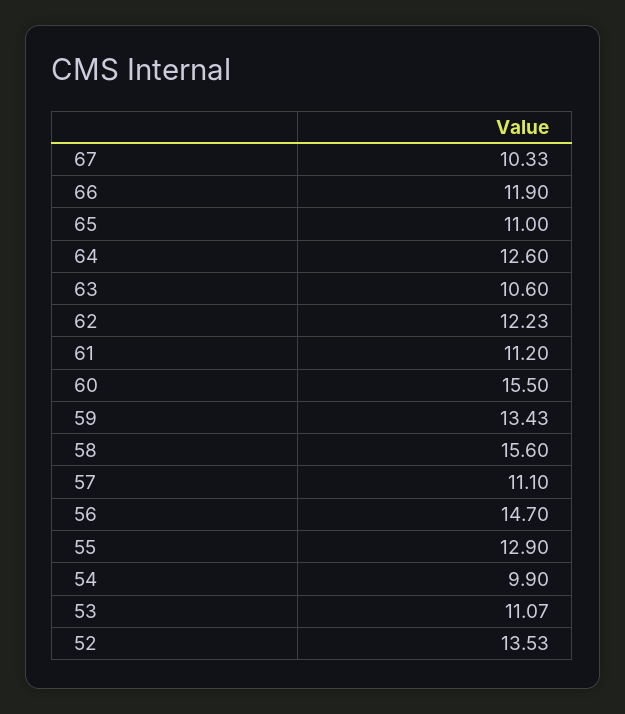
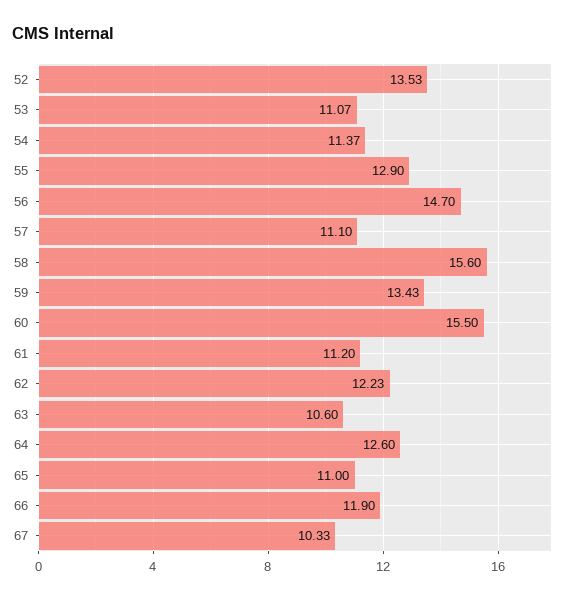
54: 9.9 -> 11.37

